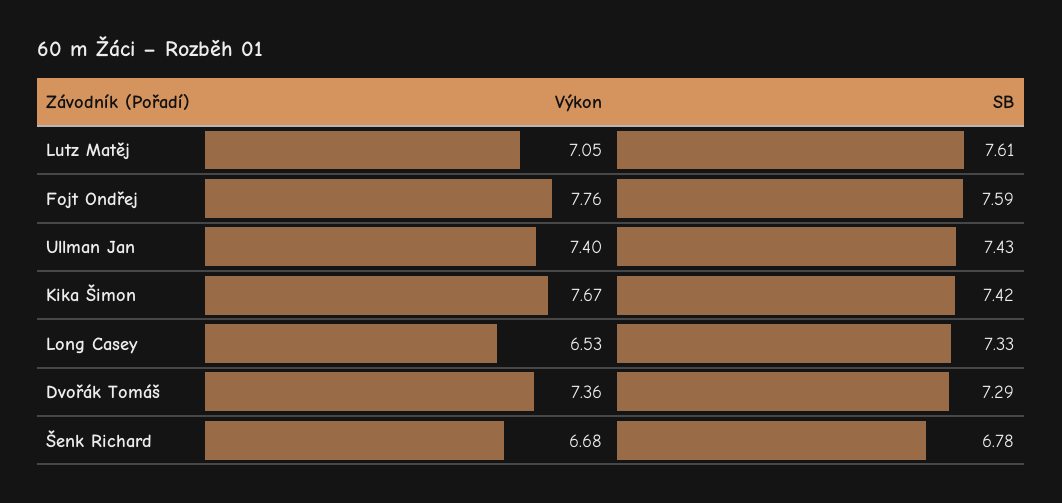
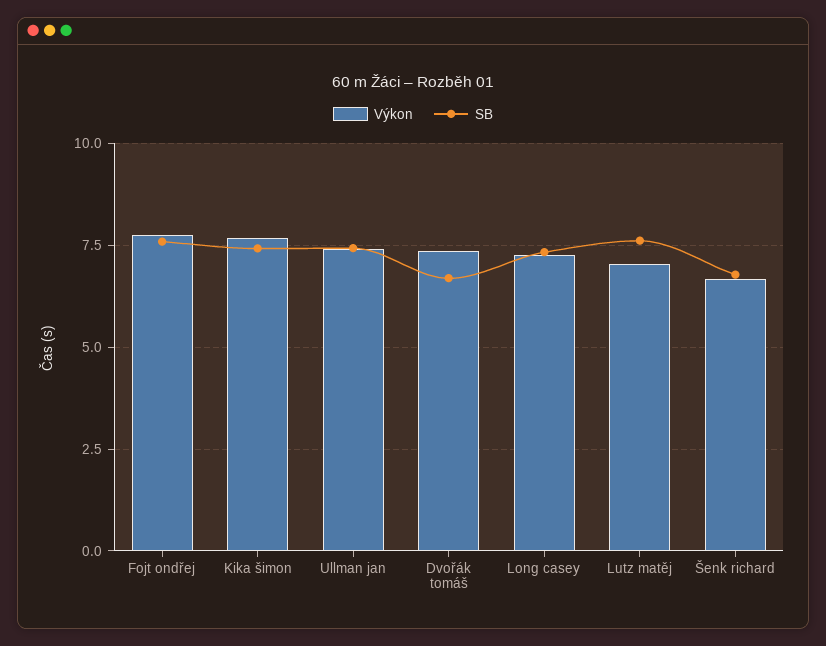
Výkon, Long Casey: 6.53 -> 7.25
SB, Dvořák Tomáš: 7.29 -> 6.75

